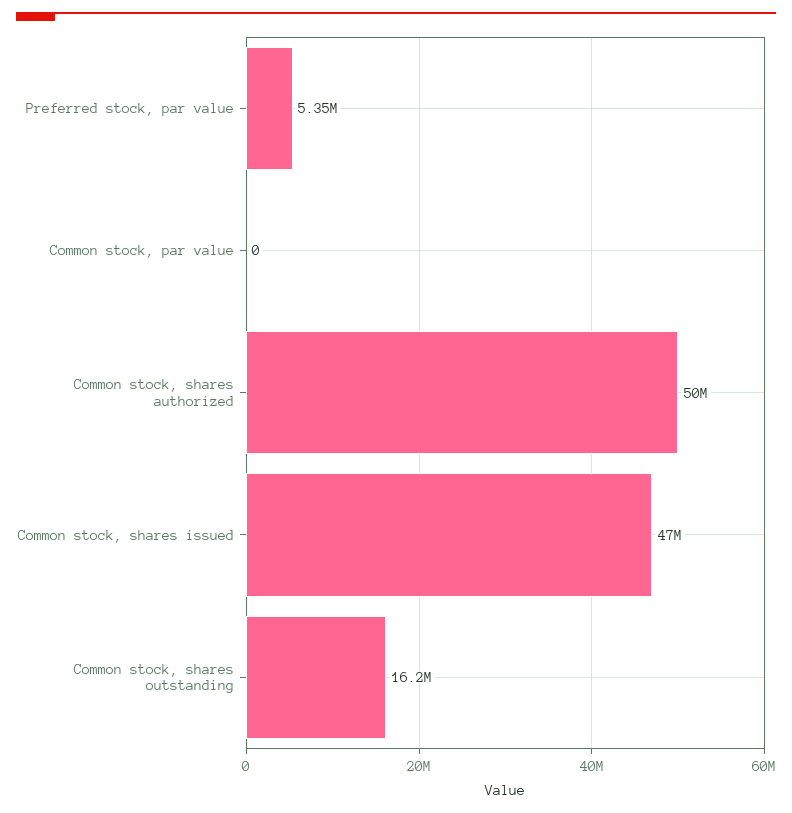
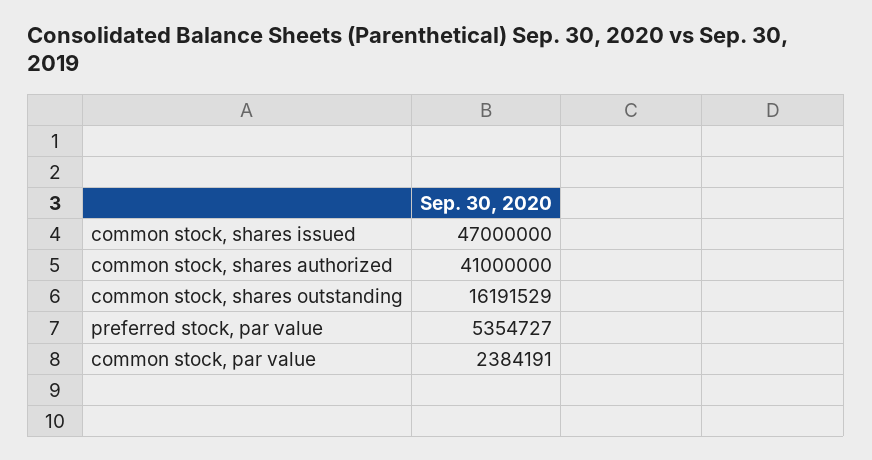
Common stock, par value: 0 -> 2384191
Common stock, shares authorized: 50000000 -> 41000000

